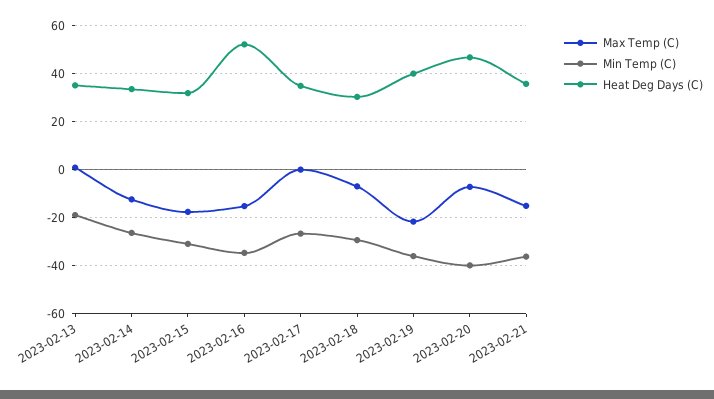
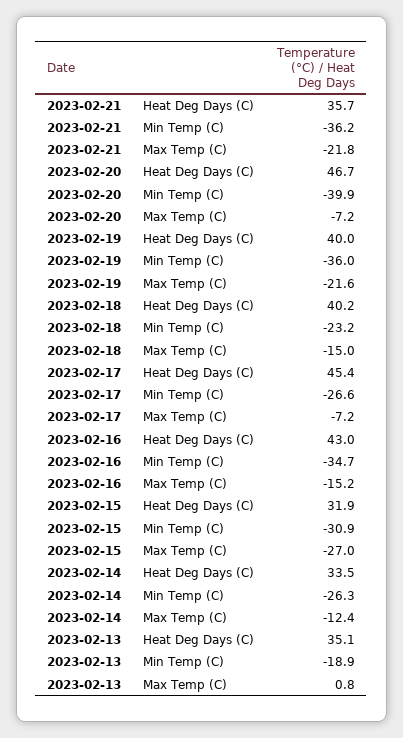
Max Temp (C), 2023-02-15: -17.5 -> -27
Heat Deg Days (C), 2023-02-16: 52.5 -> 43
Max Temp (C), 2023-02-17: 0 -> -7.2
Heat Deg Days (C), 2023-02-17: 35 -> 45.4
Max Temp (C), 2023-02-18: -7.5 -> -15
Min Temp (C), 2023-02-18: -30 -> -23.2
Heat Deg Days (C), 2023-02-18: 30 -> 40.2
Max Temp (C), 2023-02-21: -15 -> -21.8

